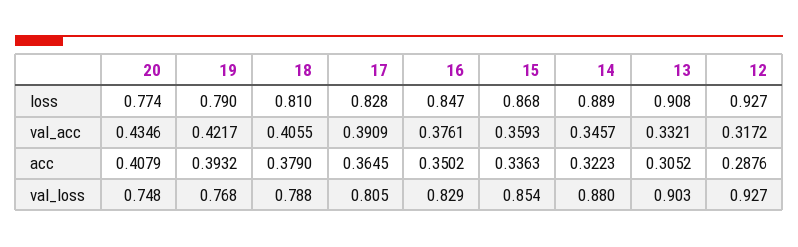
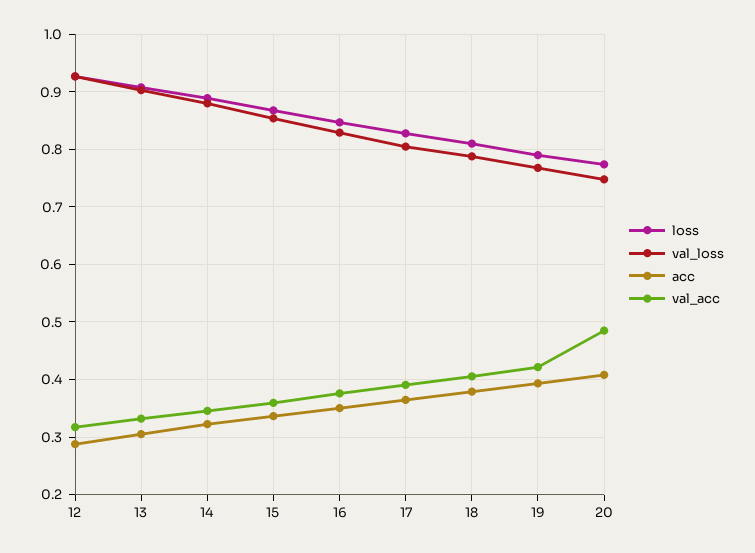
val_acc, 20: 0.4346 -> 0.48

